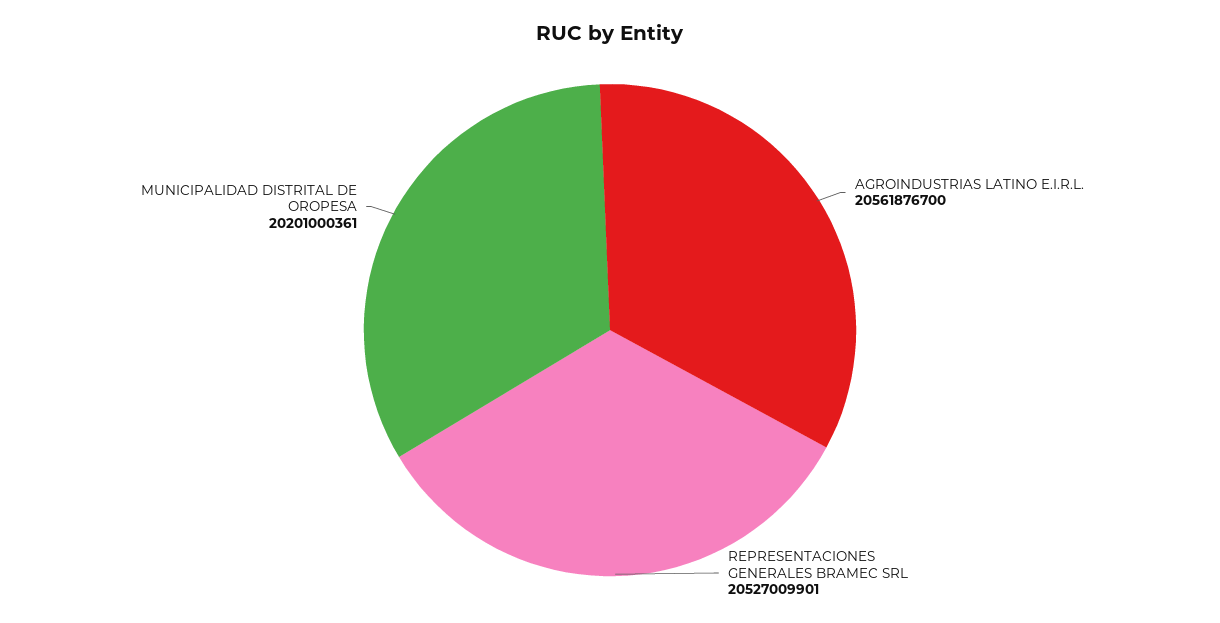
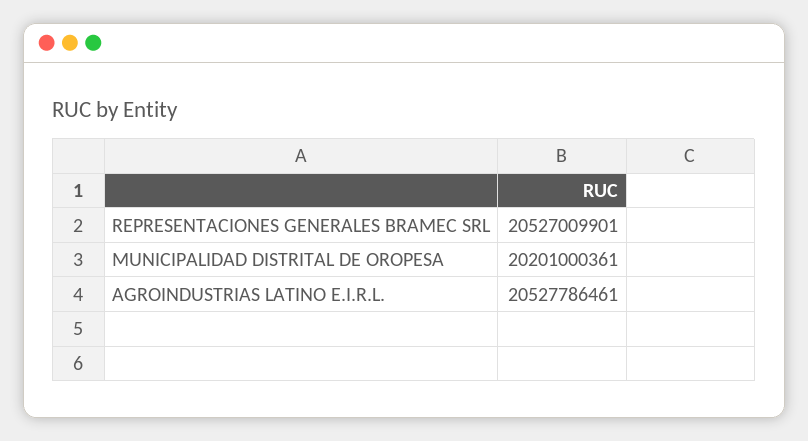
AGROINDUSTRIAS LATINO E.I.R.L.: 20561876700 -> 20527786461

